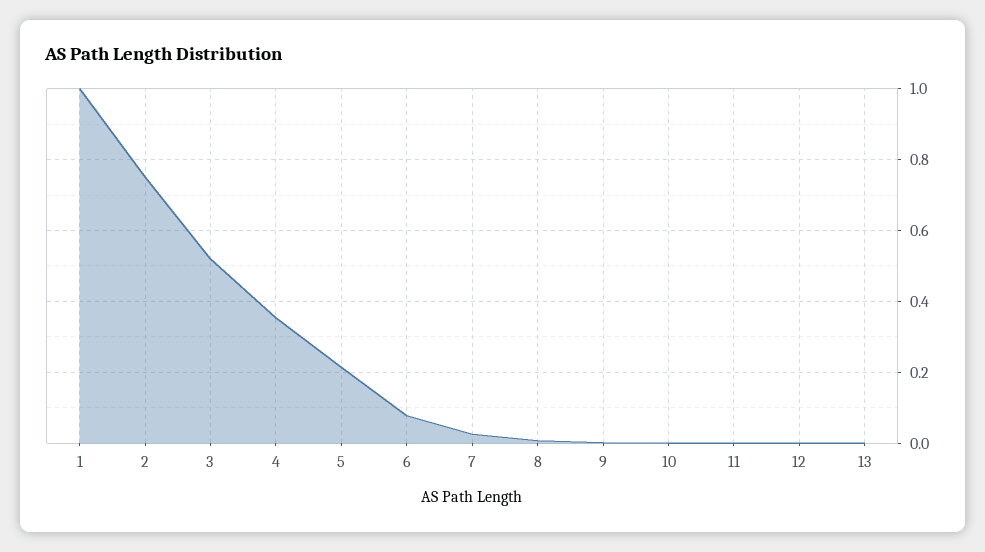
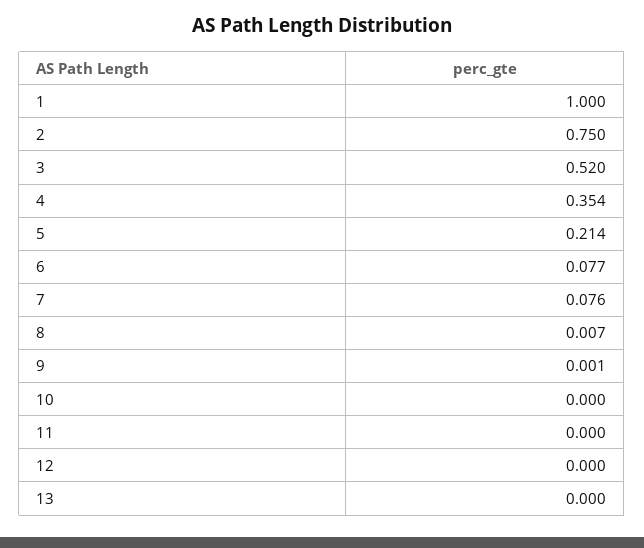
7: 0.02 -> 0.076

